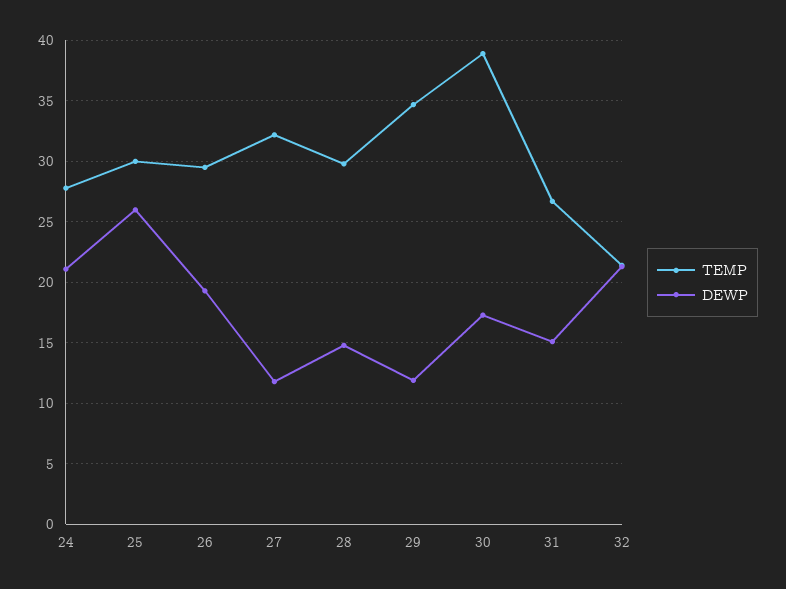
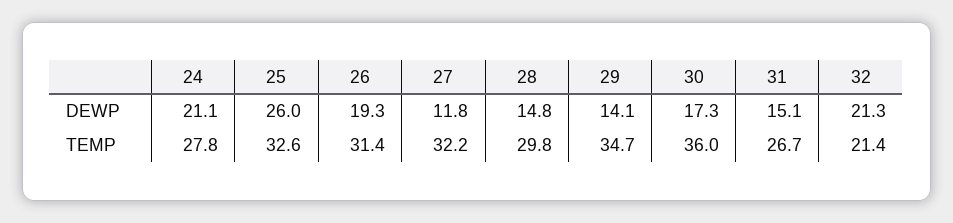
TEMP, 25: 30 -> 32.6
TEMP, 26: 29.5 -> 31.4
DEWP, 29: 12 -> 14.1
TEMP, 30: 39 -> 36

